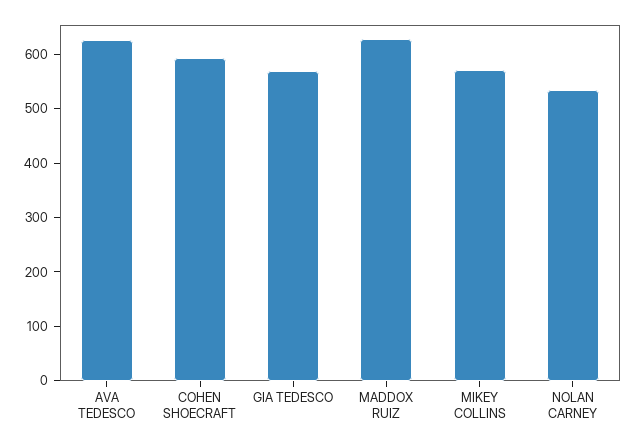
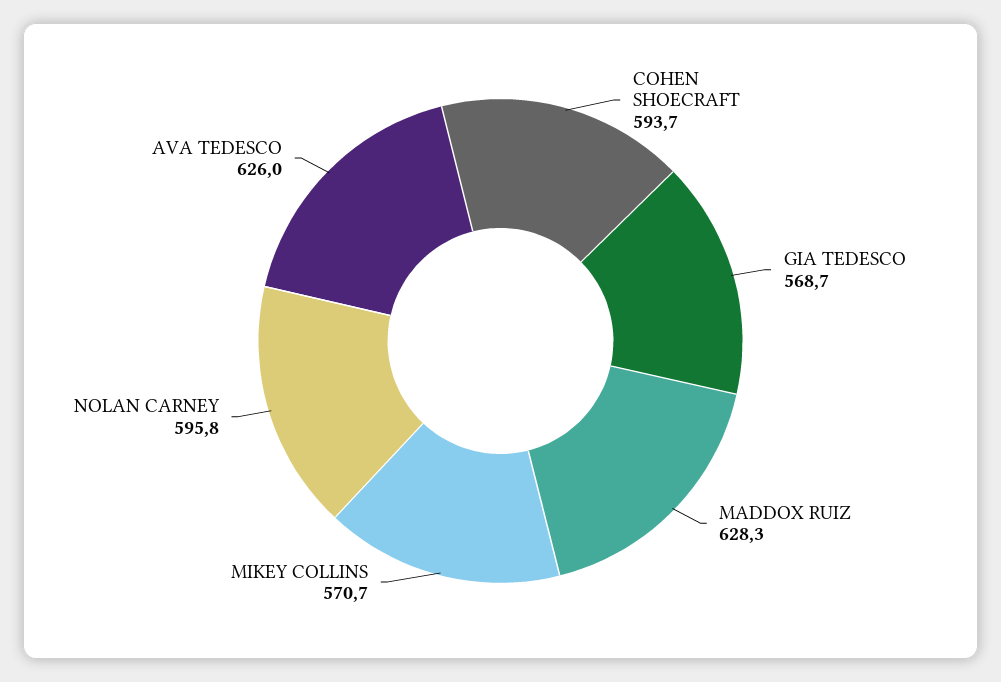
NOLAN CARNEY: 540 -> 595.8

